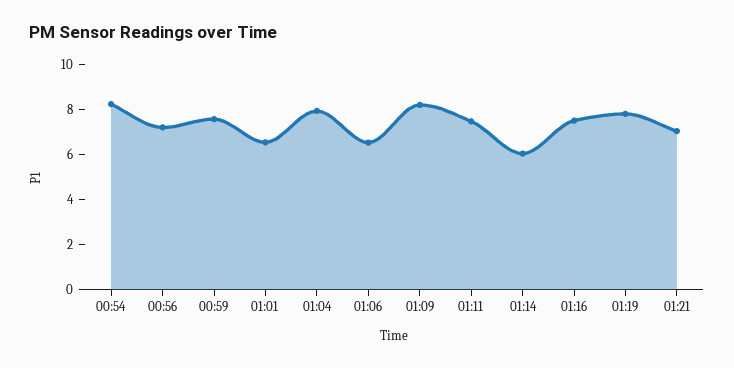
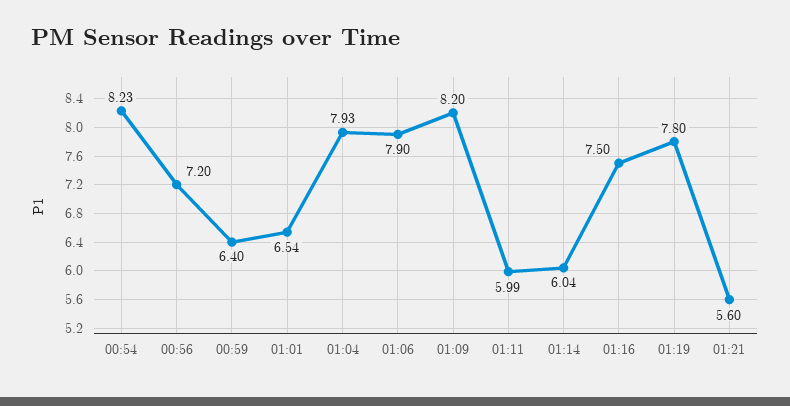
00:59: 7.5 -> 6.4
01:06: 6.5 -> 7.9
01:11: 7.5 -> 5.99
01:21: 7 -> 5.6

